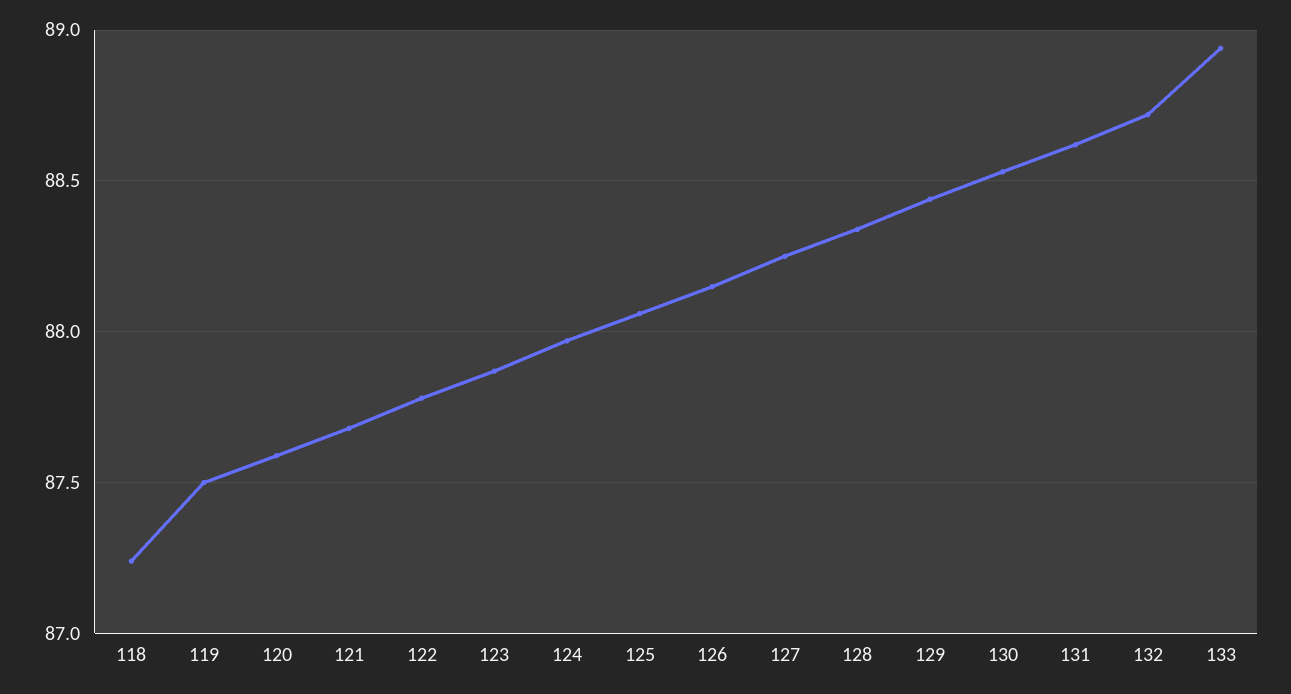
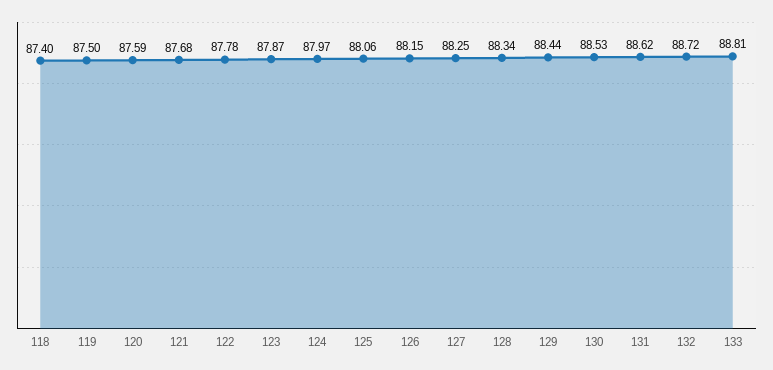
118: 87.25 -> 87.4
133: 88.95 -> 88.81

